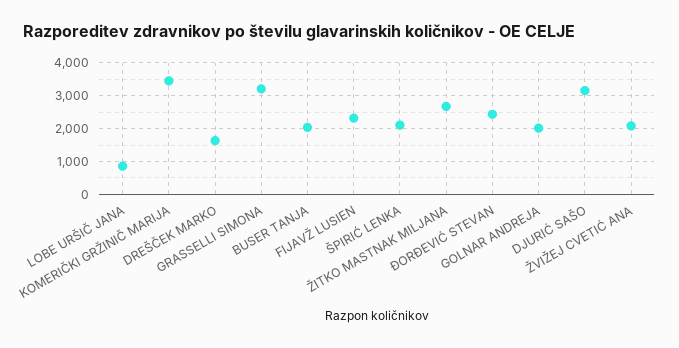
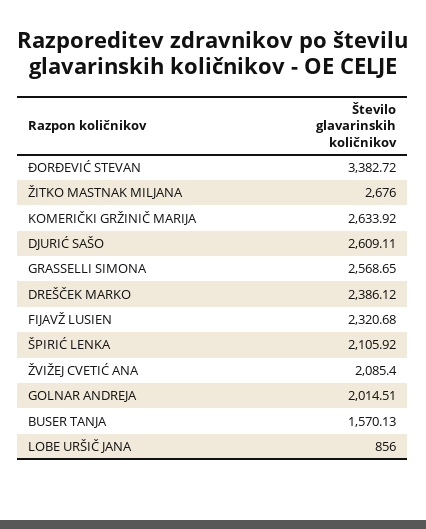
KOMERIČKI GRŽINIČ MARIJA: 3400 -> 2633.92
DREŠČEK MARKO: 1600 -> 2386.12
GRASSELLI SIMONA: 3200 -> 2568.65
BUSER TANJA: 2000 -> 1570.13
ĐORĐEVIĆ STEVAN: 2400 -> 3382.72
DJURIĆ SAŠO: 3200 -> 2609.11

